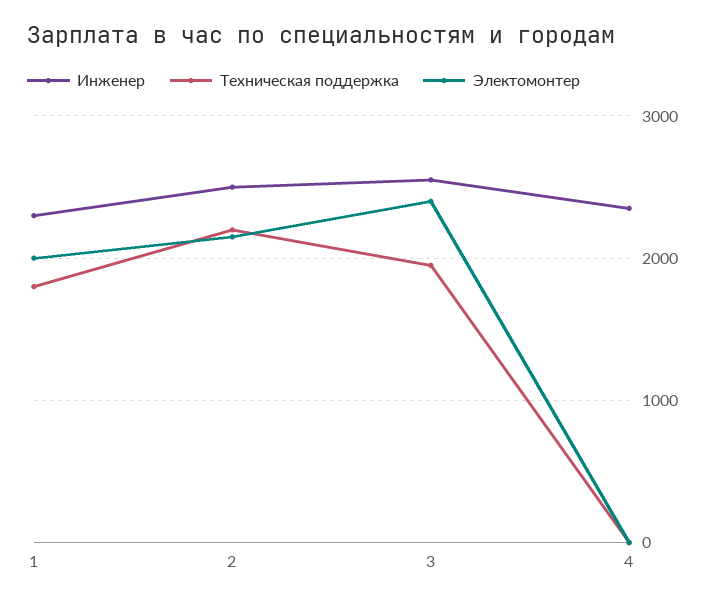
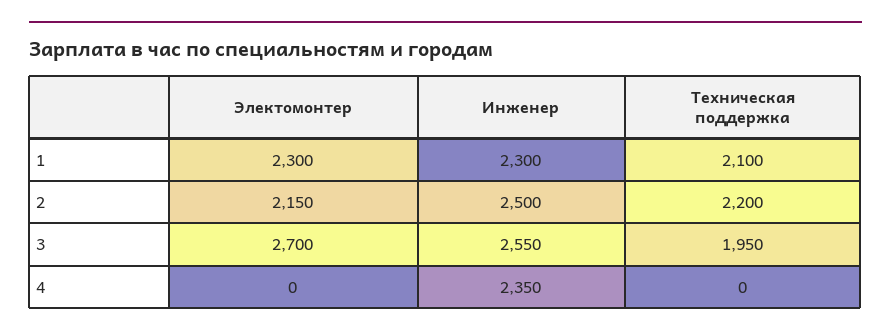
Техническая поддержка, 1: 1800 -> 2100
Электомонтер, 1: 2000 -> 2300
Электомонтер, 3: 2400 -> 2700

